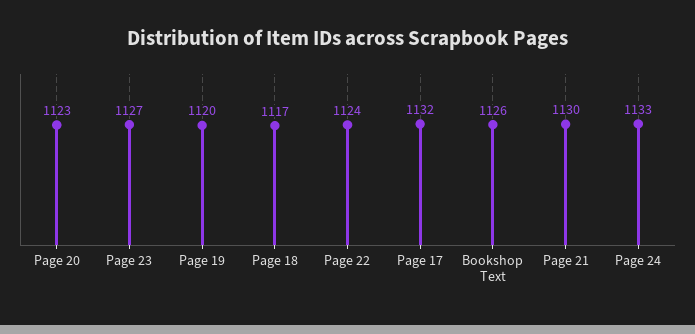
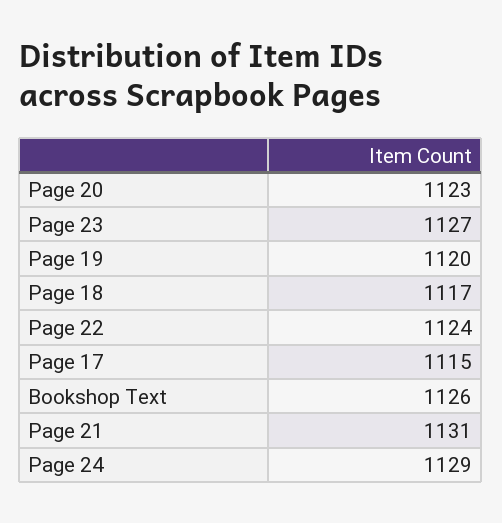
Page 17: 1132 -> 1115
Page 21: 1130 -> 1131
Page 24: 1133 -> 1129

